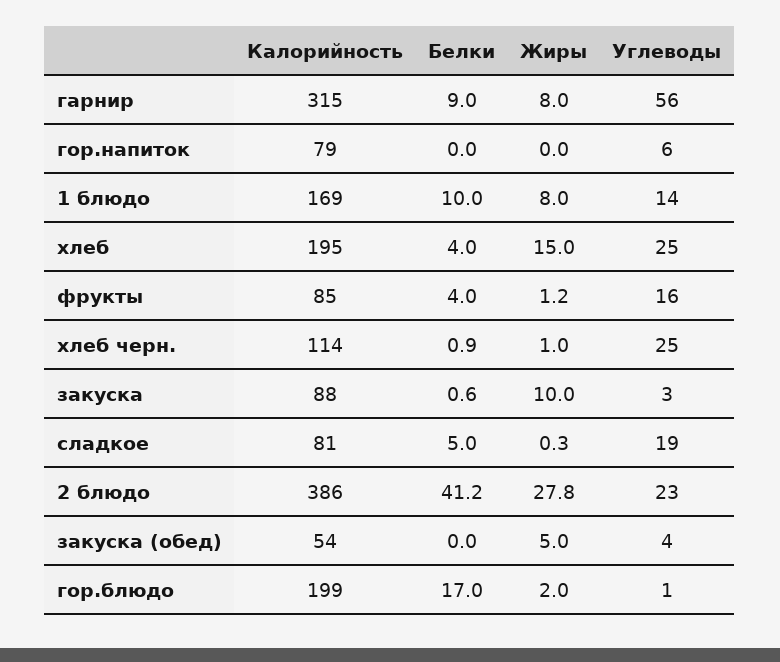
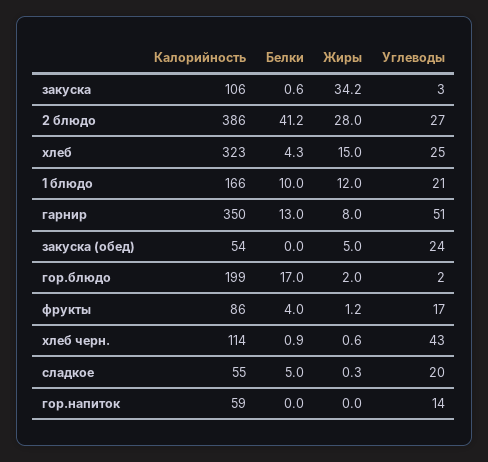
Калорийность, гарнир: 315 -> 350
Белки, гарнир: 9 -> 13
Углеводы, гарнир: 56 -> 51
Калорийность, гор.напиток: 79 -> 59
Углеводы, гор.напиток: 6 -> 14
Калорийность, 1 блюдо: 169 -> 166
Жиры, 1 блюдо: 8 -> 12
Углеводы, 1 блюдо: 14 -> 21
Калорийность, хлеб: 195 -> 323
Белки, хлеб: 4 -> 4.3
Калорийность, фрукты: 85 -> 86
Углеводы, фрукты: 16 -> 17
Жиры, хлеб черн.: 1 -> 0.6
Углеводы, хлеб черн.: 25 -> 43
Калорийность, закуска: 88 -> 106
Жиры, закуска: 10 -> 34.2
Калорийность, сладкое: 81 -> 55
Углеводы, сладкое: 19 -> 20
Жиры, 2 блюдо: 27.8 -> 28
Углеводы, 2 блюдо: 23 -> 27
Углеводы, закуска (обед): 4 -> 24
Углеводы, гор.блюдо: 1 -> 2

